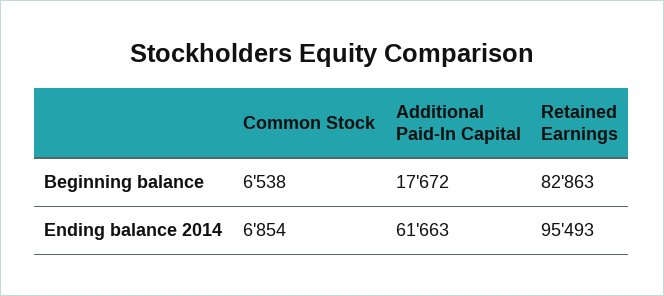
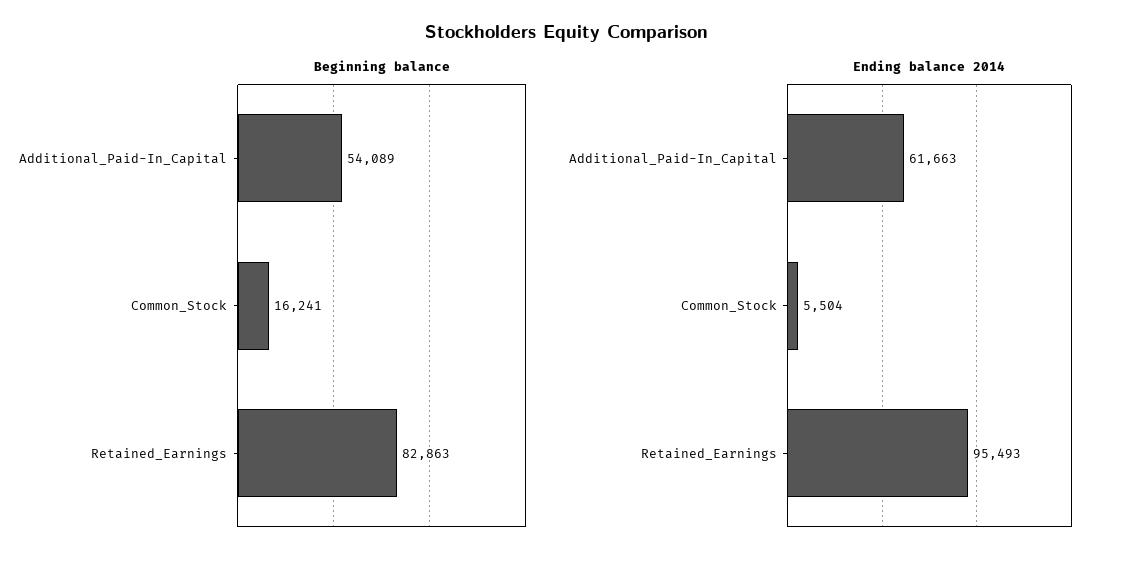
Beginning balance, Common Stock: 6538 -> 16241
Beginning balance, Additional Paid-In Capital: 17672 -> 54089
Ending balance 2014, Common Stock: 6854 -> 5504

